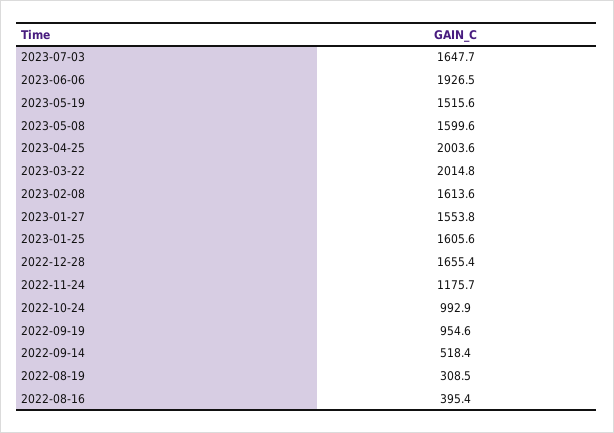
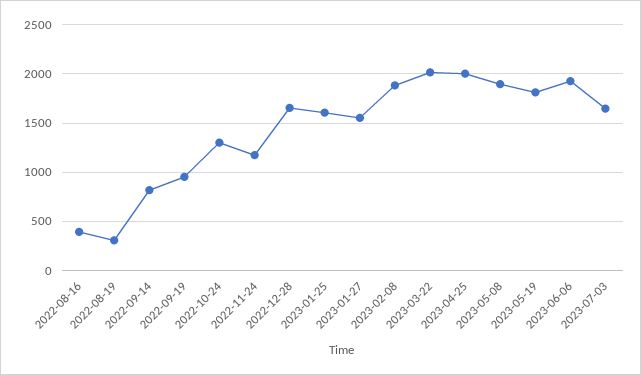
2023-05-19: 1515.6 -> 1800
2023-05-08: 1599.6 -> 1900
2023-02-08: 1613.6 -> 1900
2022-10-24: 992.9 -> 1300
2022-09-14: 518.4 -> 800

